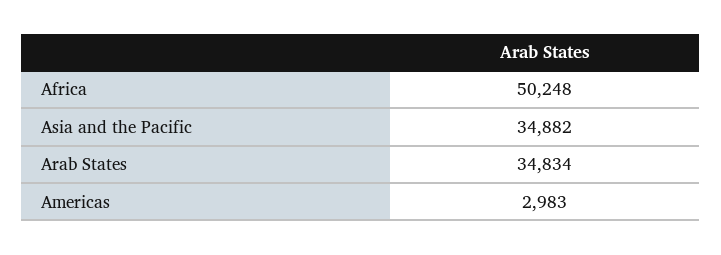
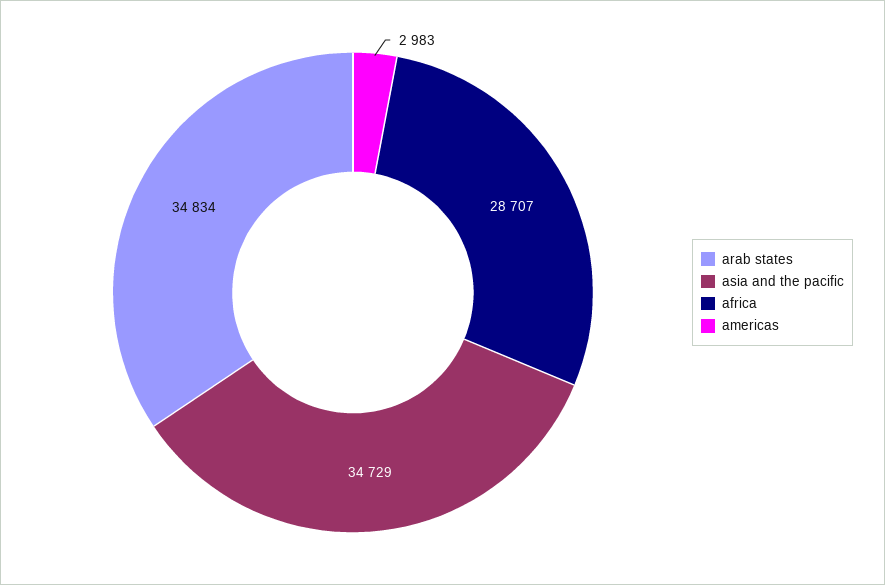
Africa: 50248 -> 28707
Asia and the Pacific: 34882 -> 34729

